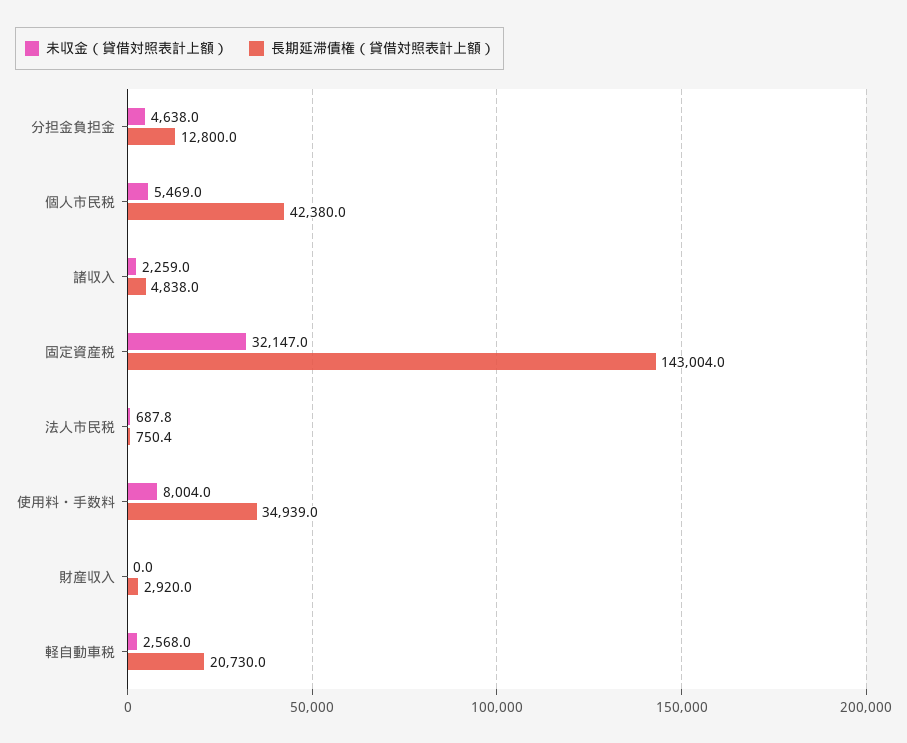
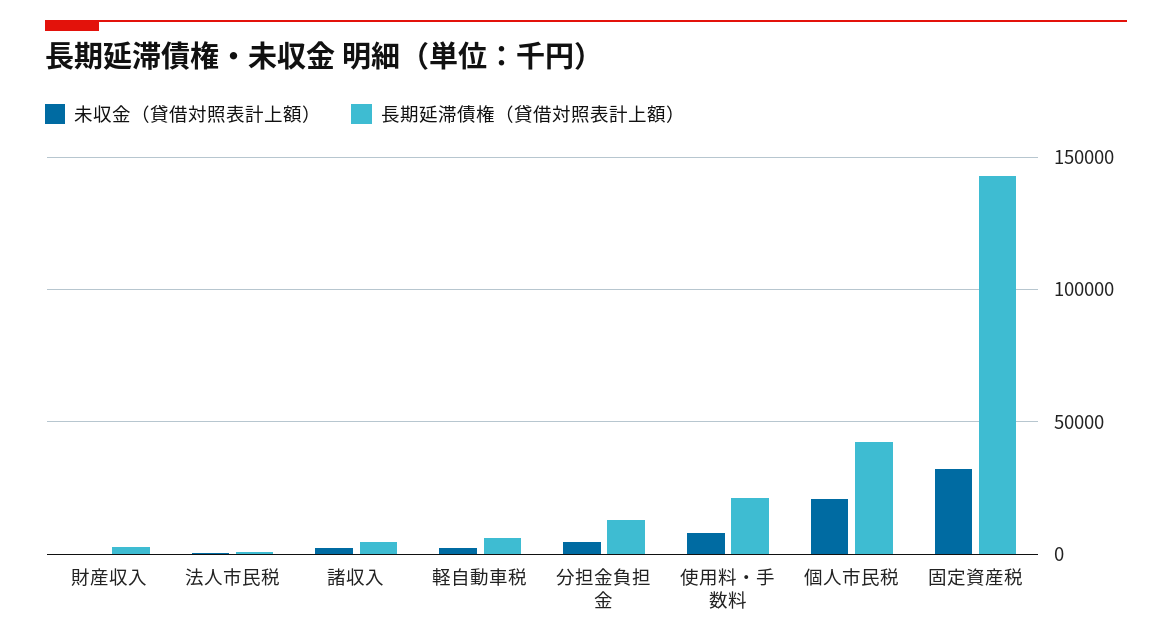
未収金（貸借対照表計上額）, 個人市民税: 5469 -> 20000
長期延滞債権（貸借対照表計上額）, 使用料・手数料: 34939 -> 20000
長期延滞債権（貸借対照表計上額）, 軽自動車税: 20730 -> 5000

